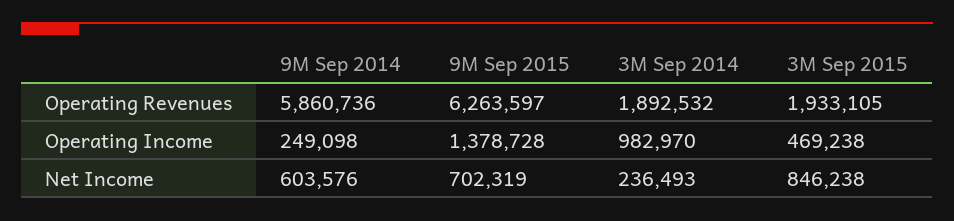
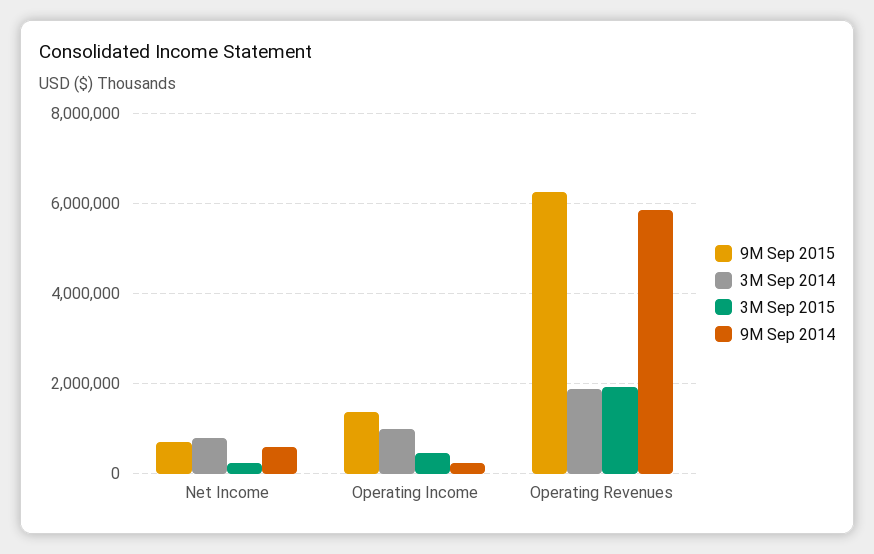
3M Sep 2014, Net Income: 236493 -> 800000
3M Sep 2015, Net Income: 846238 -> 200000

